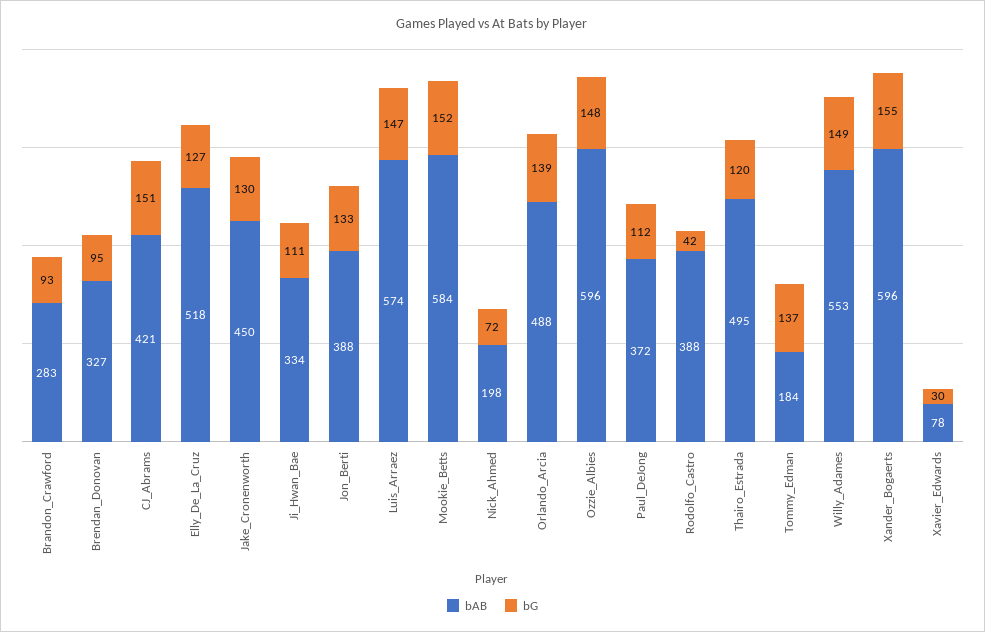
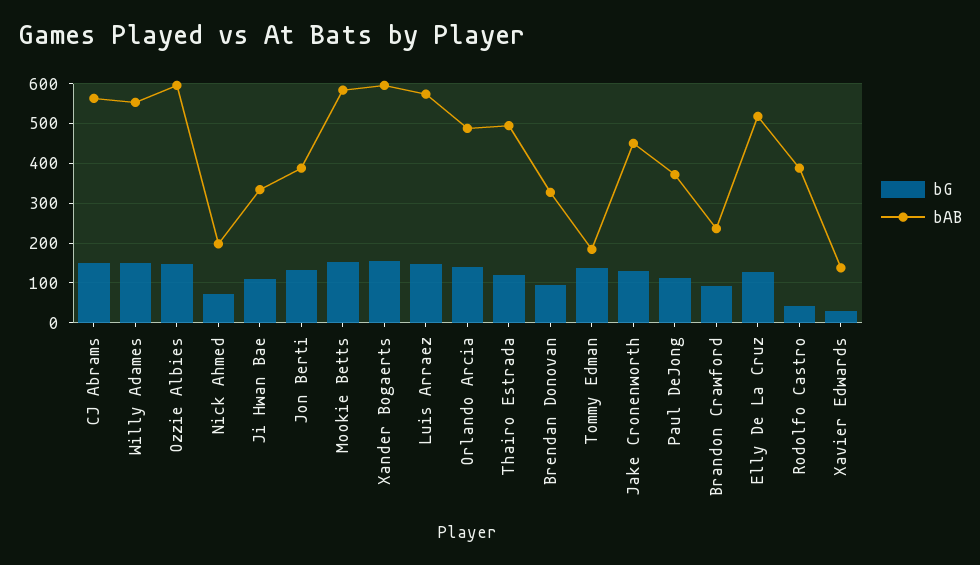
bAB, Brandon_Crawford: 283 -> 240
bAB, CJ_Abrams: 421 -> 560
bAB, Xavier_Edwards: 78 -> 140

